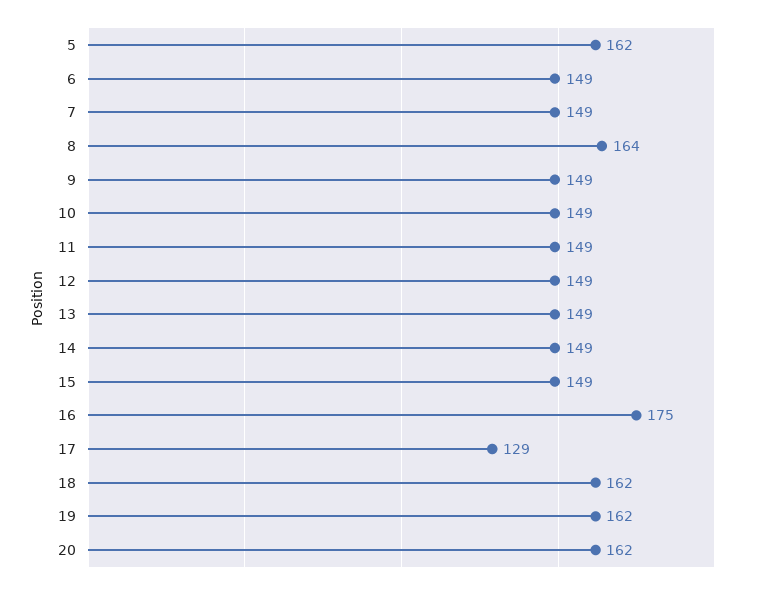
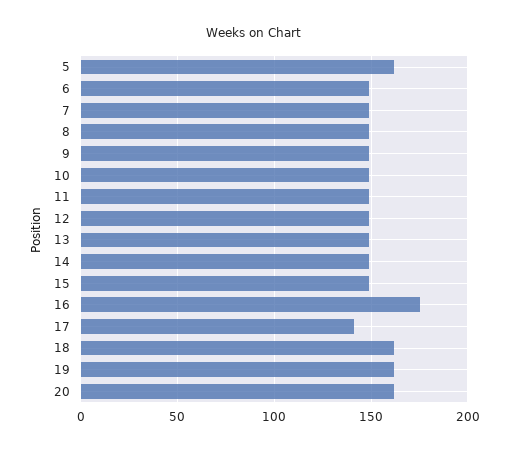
8: 164 -> 150
17: 129 -> 140

